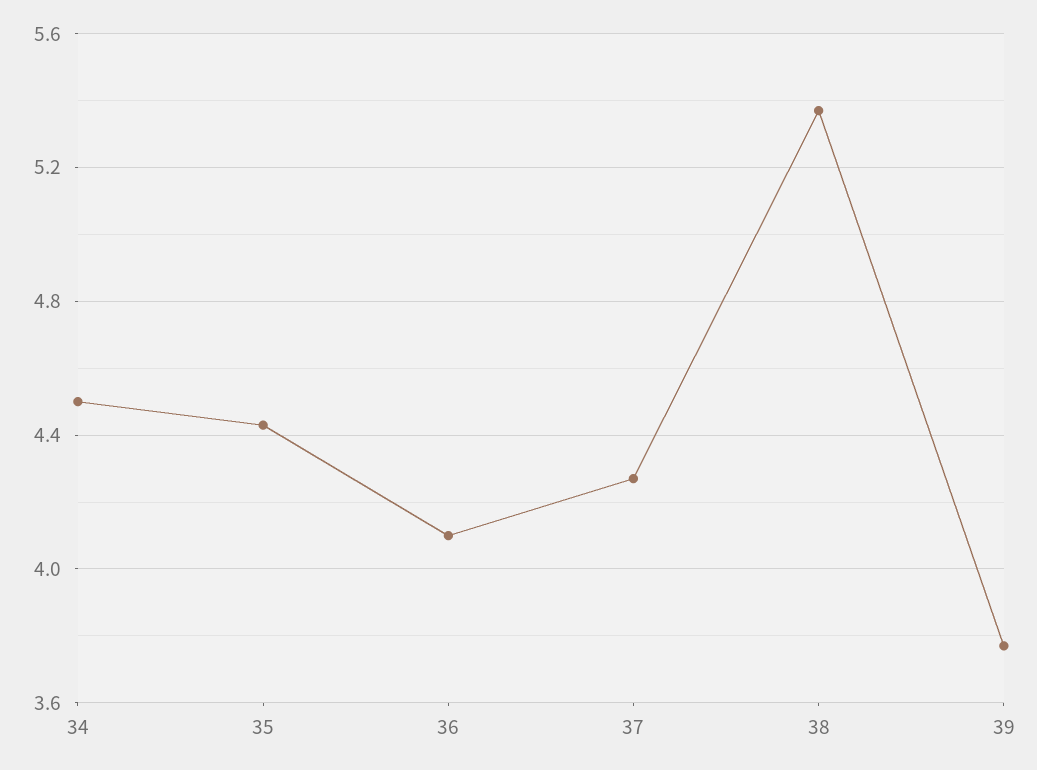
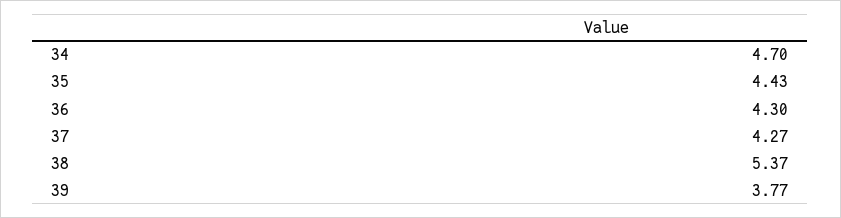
34: 4.5 -> 4.7
36: 4.1 -> 4.3

